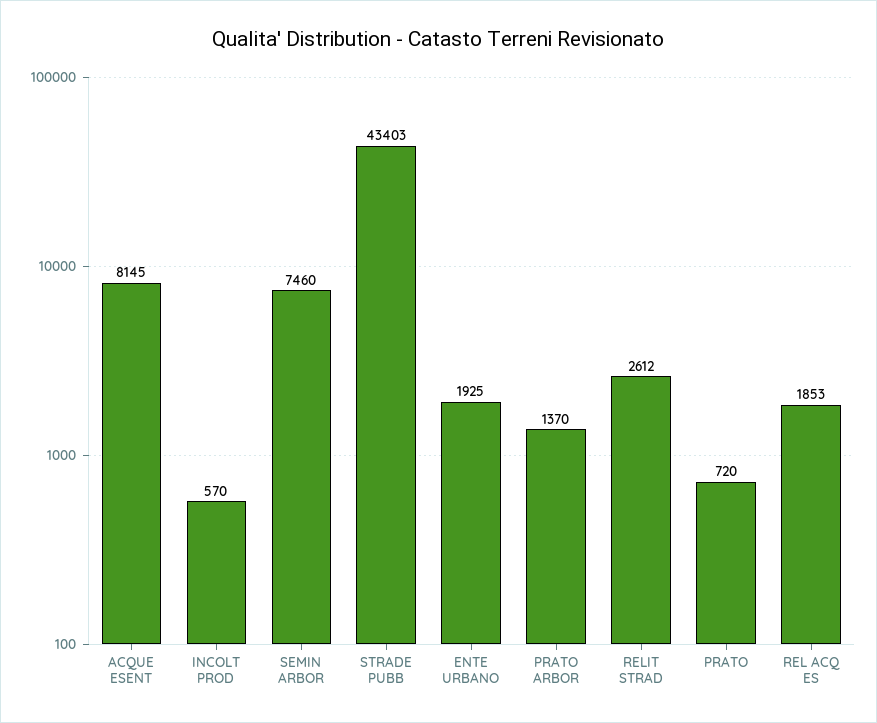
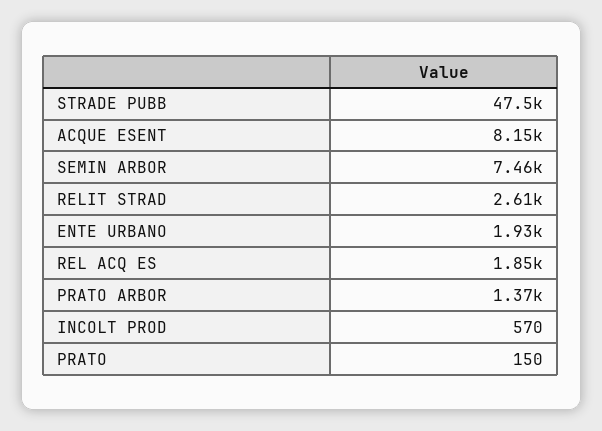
STRADE PUBB: 43403 -> 47500
PRATO: 720 -> 150

